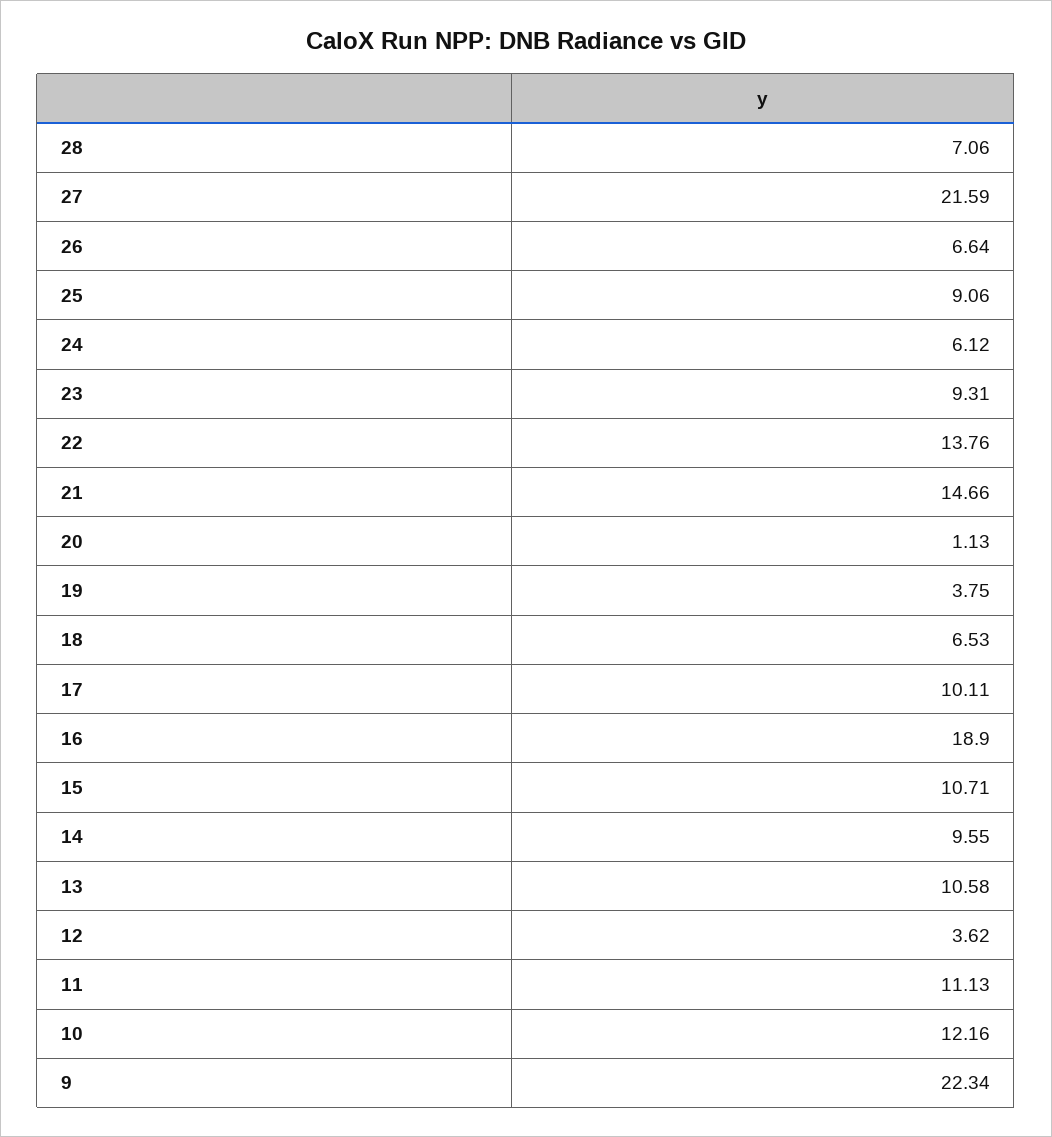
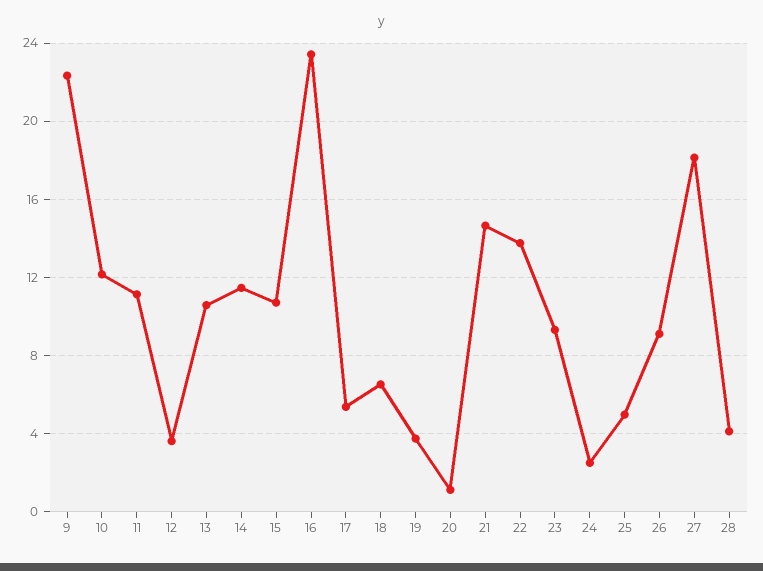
28: 7.06 -> 4
27: 21.59 -> 18
26: 6.64 -> 9
25: 9.06 -> 5
24: 6.12 -> 2.5
17: 10.11 -> 5.5
16: 18.9 -> 23.5
14: 9.55 -> 11.5

